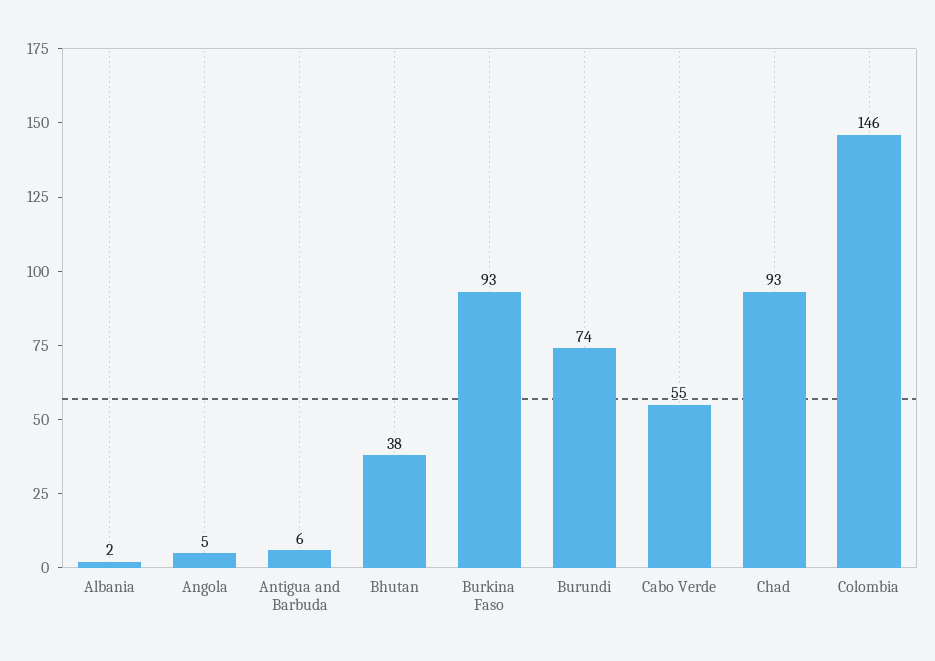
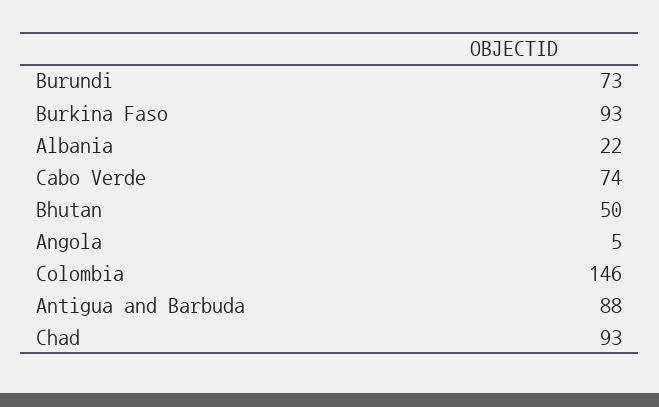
Albania: 2 -> 22
Antigua and Barbuda: 6 -> 88
Bhutan: 38 -> 50
Burundi: 74 -> 73
Cabo Verde: 55 -> 74

